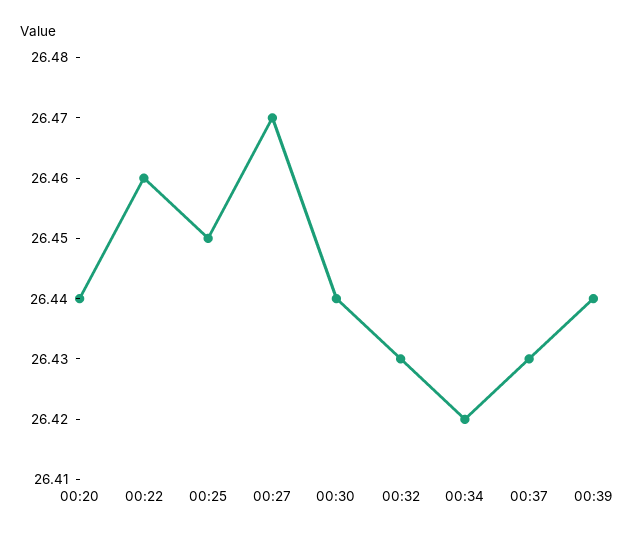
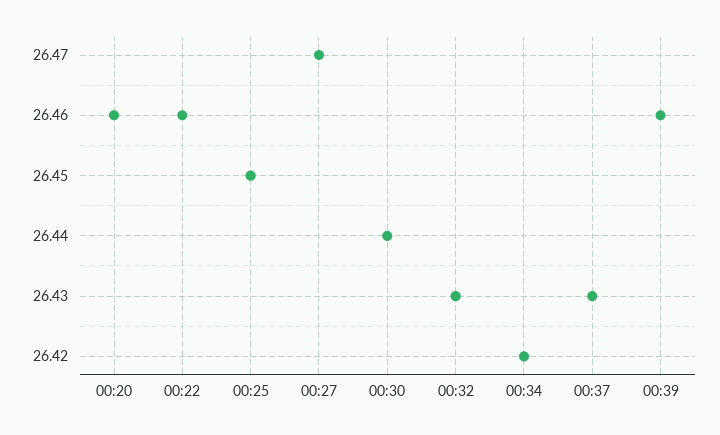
00:20: 26.44 -> 26.46
00:39: 26.44 -> 26.46

